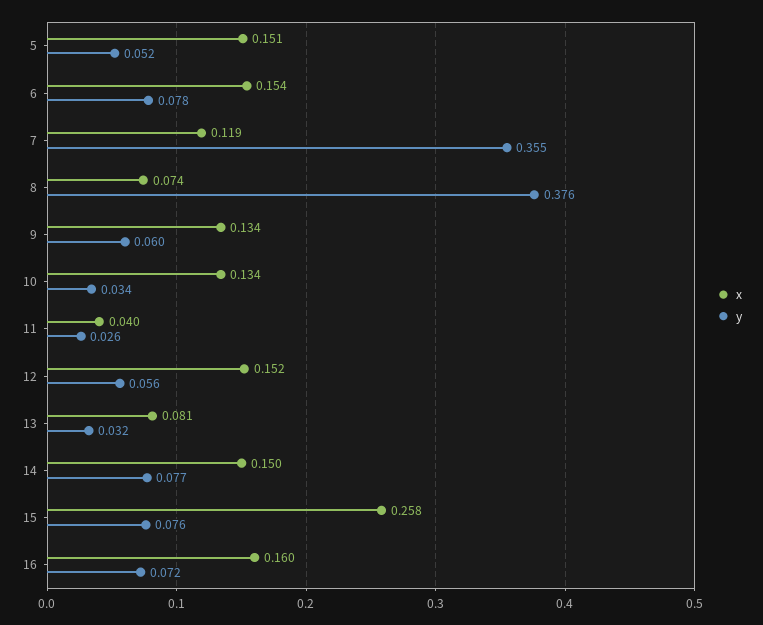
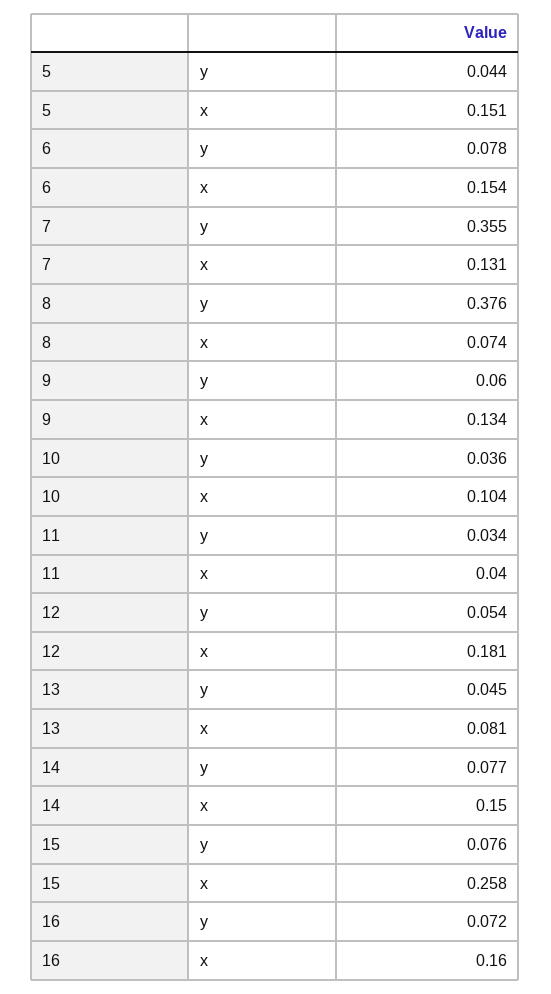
y, 5: 0.052 -> 0.044
x, 7: 0.119 -> 0.131
x, 10: 0.134 -> 0.104
y, 10: 0.034 -> 0.036
y, 11: 0.026 -> 0.034
x, 12: 0.152 -> 0.181
y, 12: 0.056 -> 0.054
y, 13: 0.032 -> 0.045

